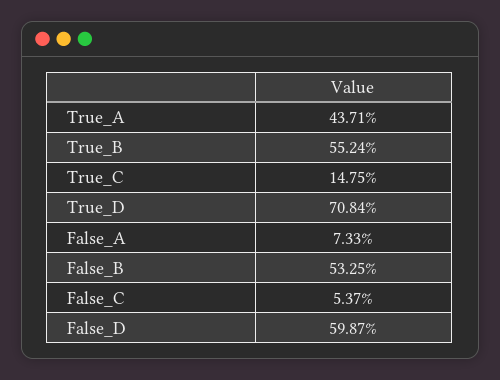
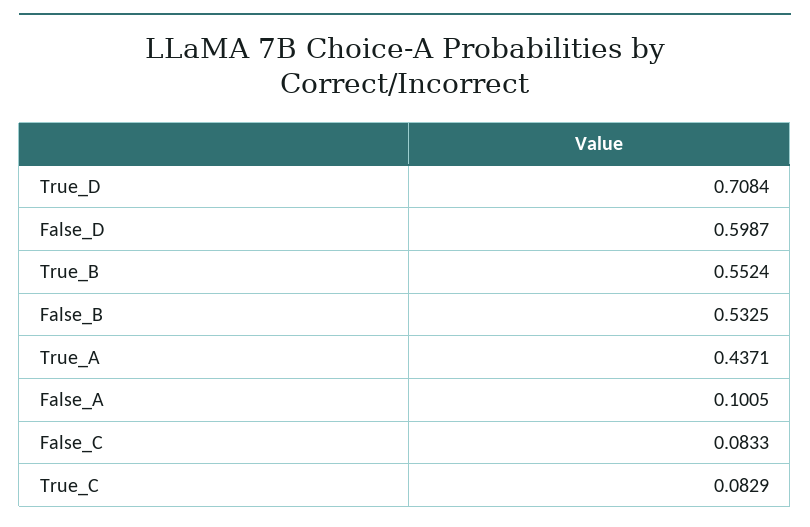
True_C: 0.1475 -> 0.0829
False_A: 0.0733 -> 0.1005
False_C: 0.0537 -> 0.0833

